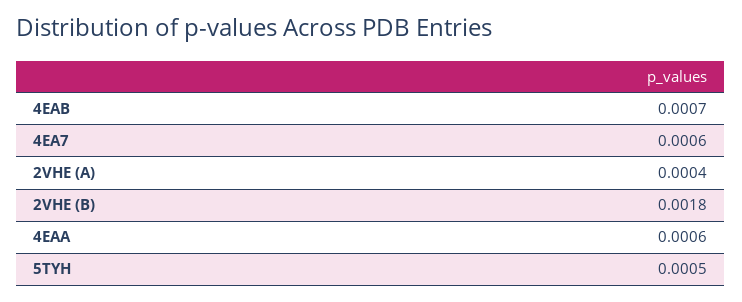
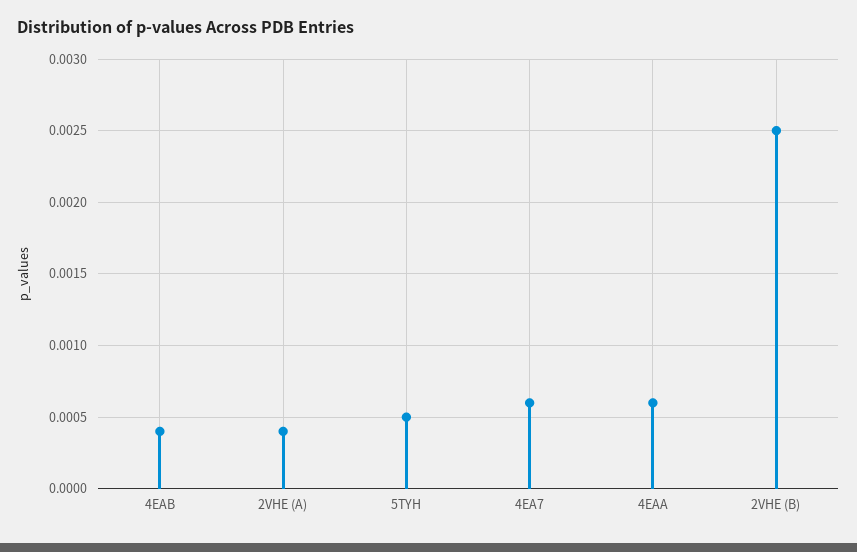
4EAB: 0.0007 -> 0.0004
2VHE (B): 0.0018 -> 0.0025

